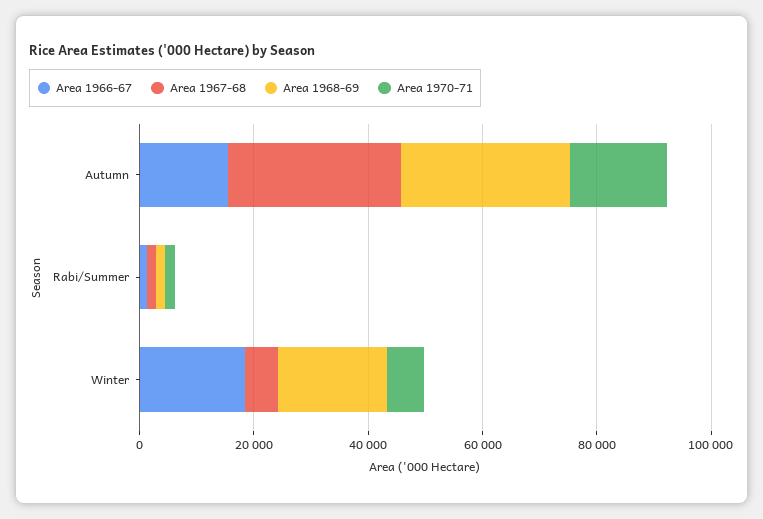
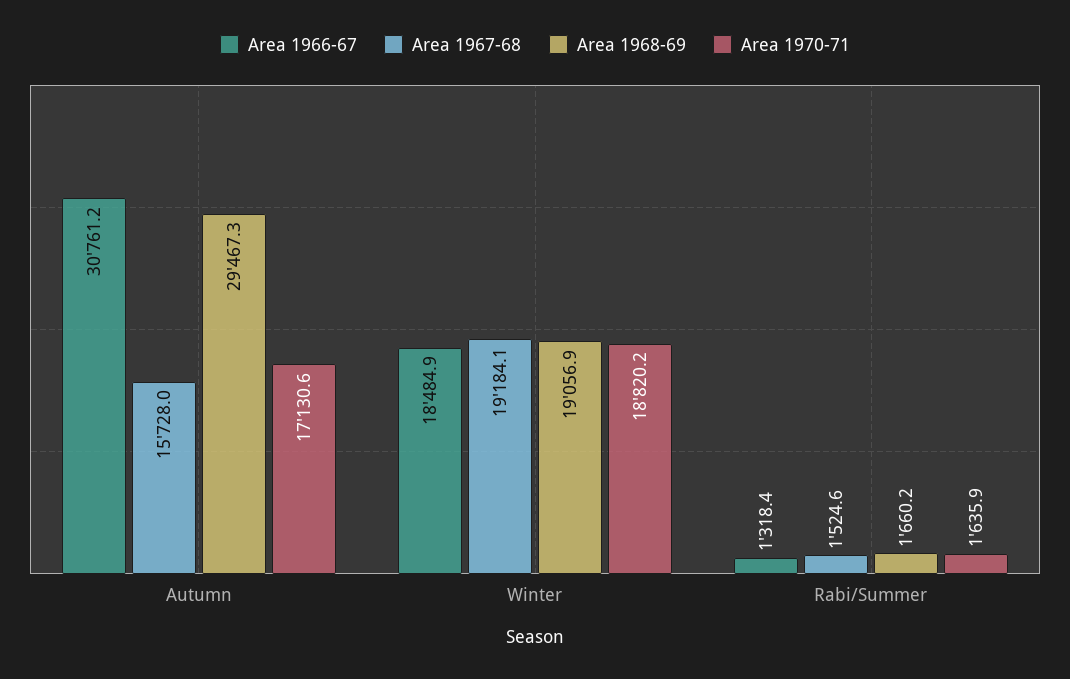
Area 1966-67, Autumn: 15000 -> 30761.2
Area 1967-68, Autumn: 30000 -> 15728
Area 1967-68, Winter: 5000 -> 19184.1
Area 1970-71, Winter: 5000 -> 18820.2

